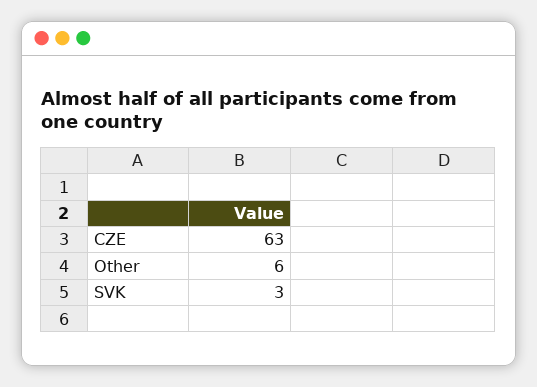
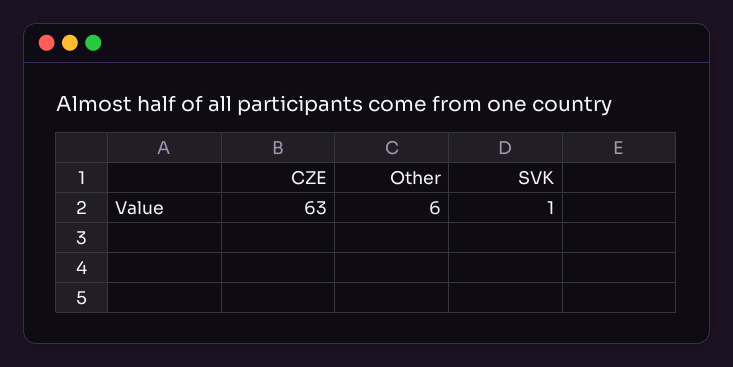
SVK: 3 -> 1

